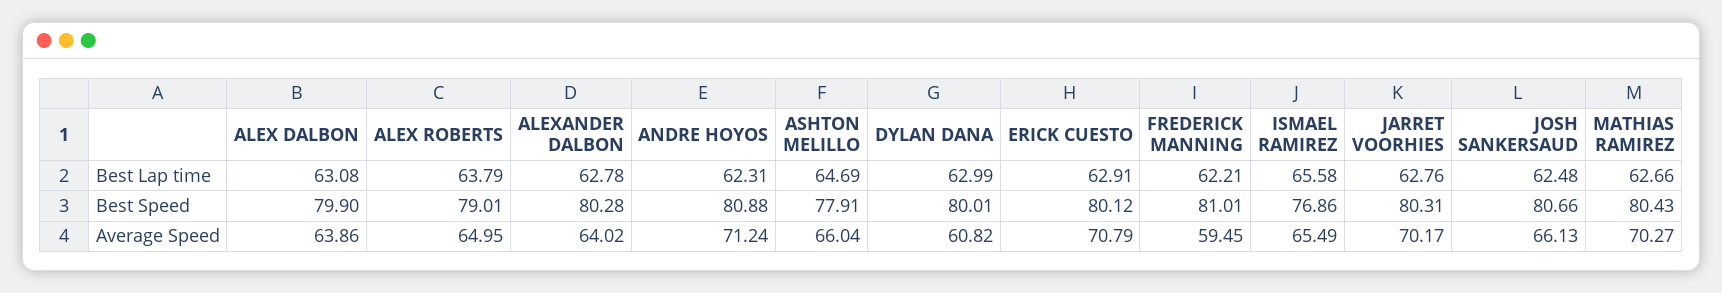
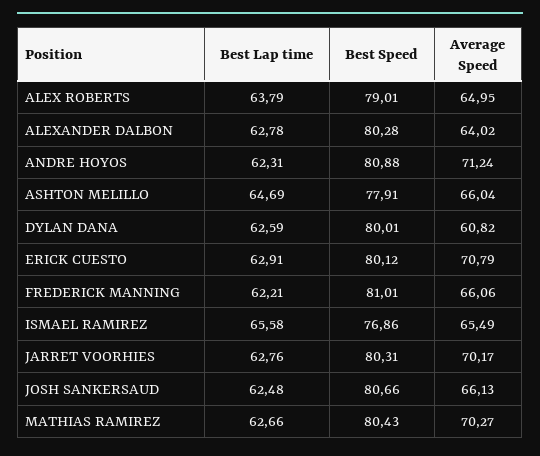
ALEX DALBON, Best Lap time: 63.08 -> none
DYLAN DANA, Best Lap time: 62.99 -> 62.59
ALEX DALBON, Best Speed: 79.9 -> none
ALEX DALBON, Average Speed: 63.86 -> none
FREDERICK MANNING, Average Speed: 59.45 -> 66.06

